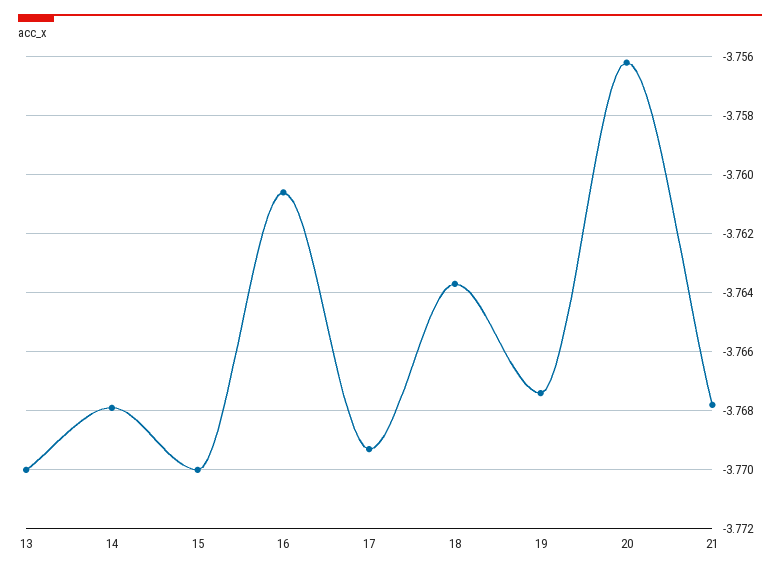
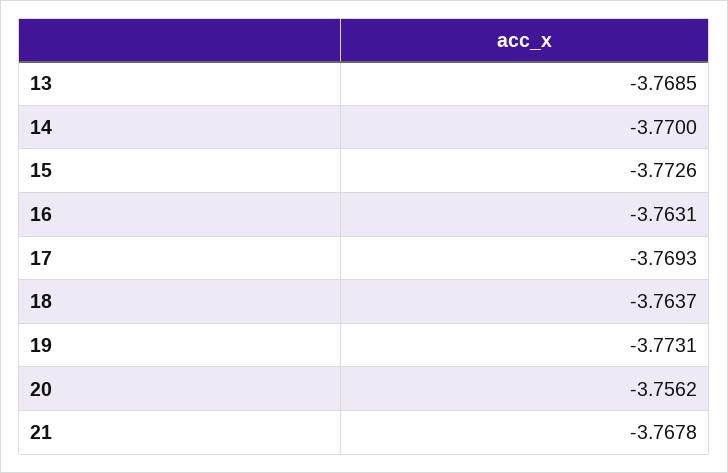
13: -3.77 -> -3.7685
14: -3.768 -> -3.77
15: -3.77 -> -3.7726
16: -3.7605 -> -3.7631
19: -3.7675 -> -3.7731

